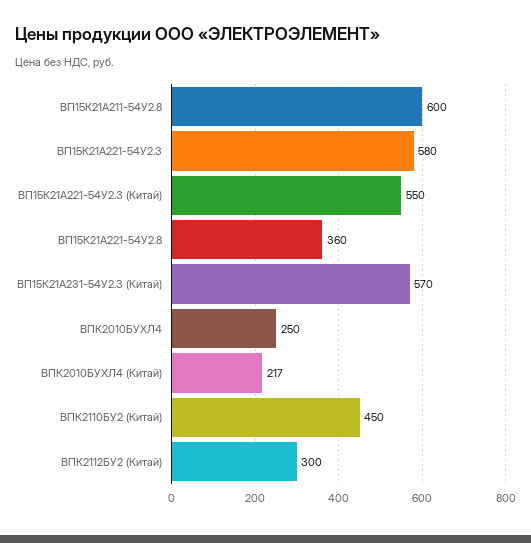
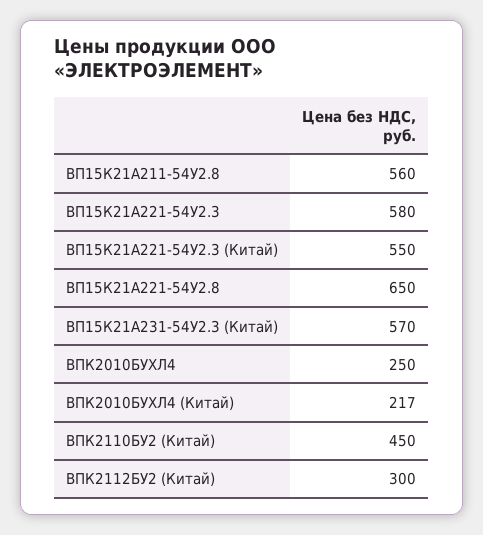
ВП15К21А211-54У2.8: 600 -> 560
ВП15К21А221-54У2.8: 360 -> 650

